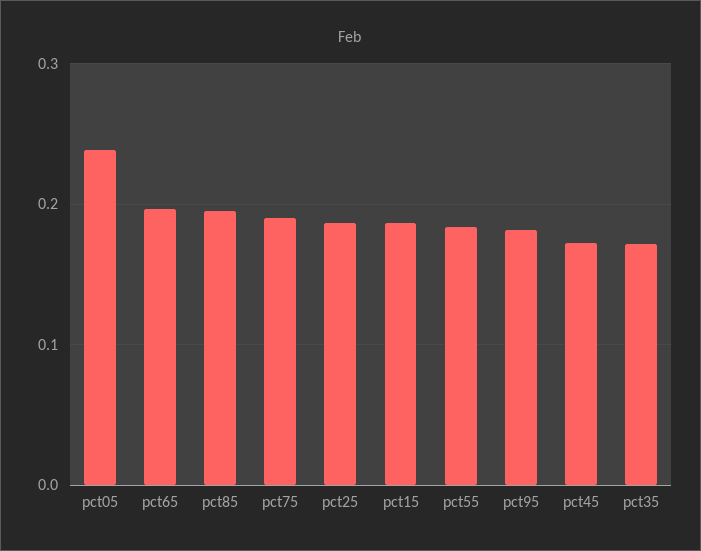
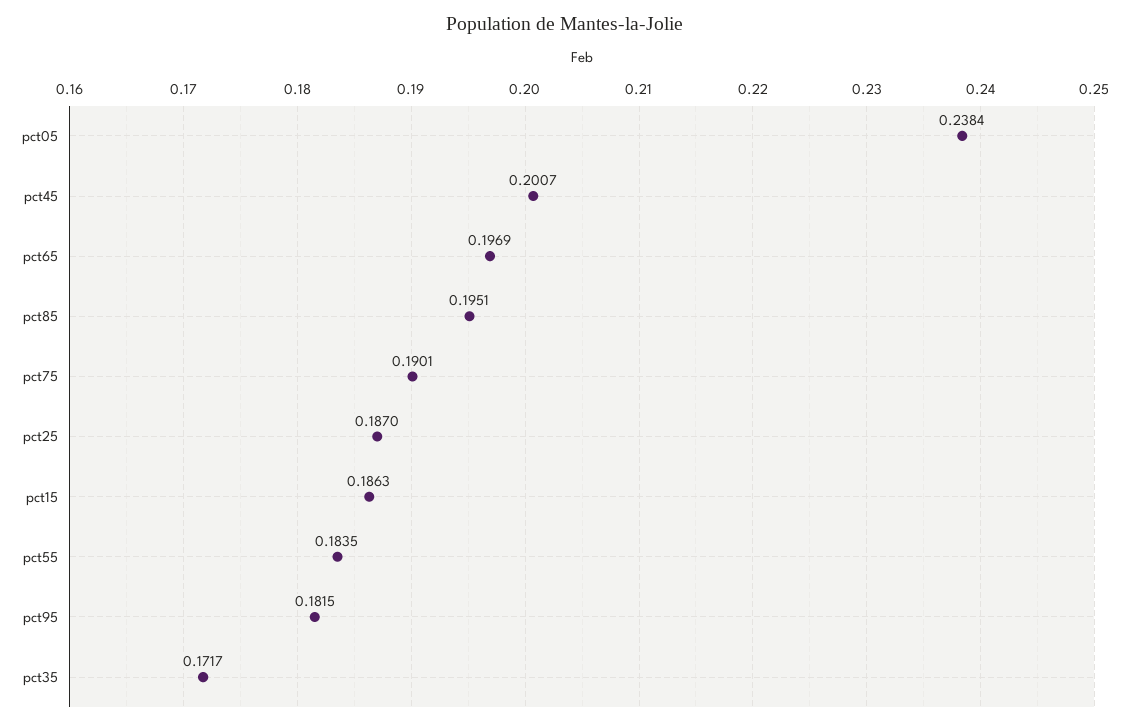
pct45: 0.17 -> 0.2007

